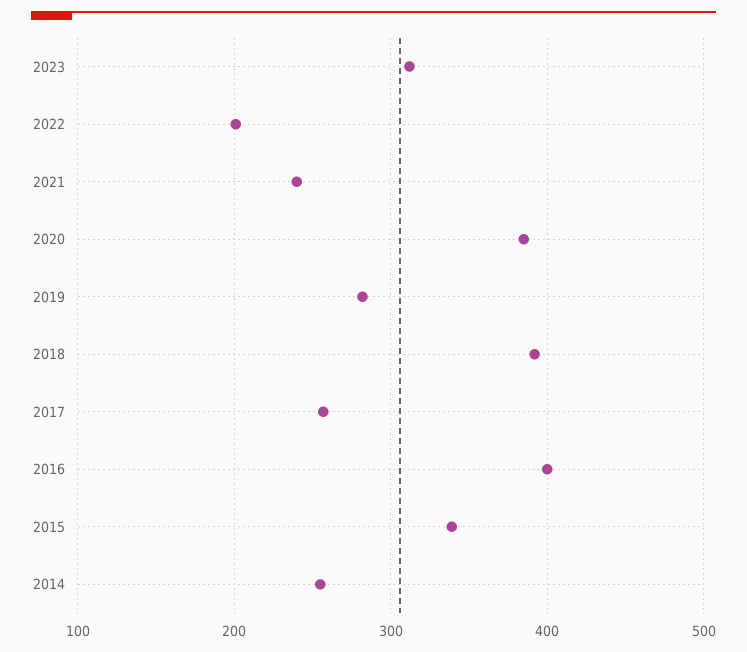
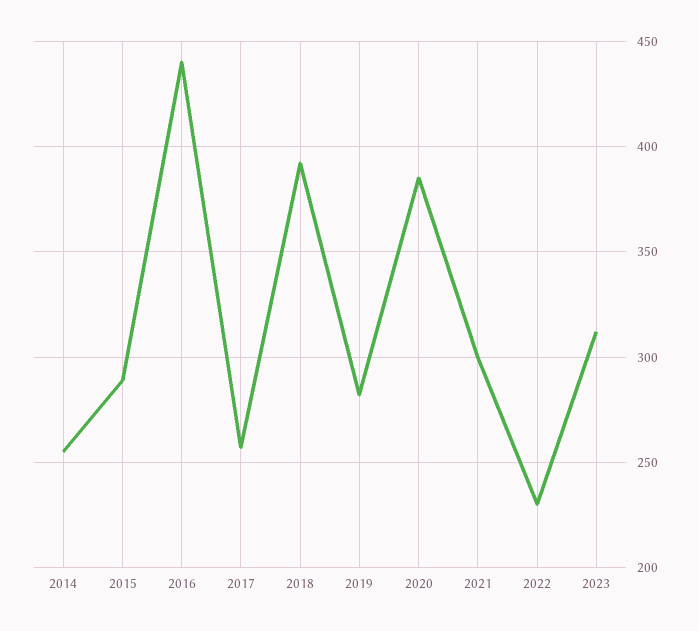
2022: 200 -> 230
2021: 240 -> 300
2016: 400 -> 440
2015: 340 -> 290

